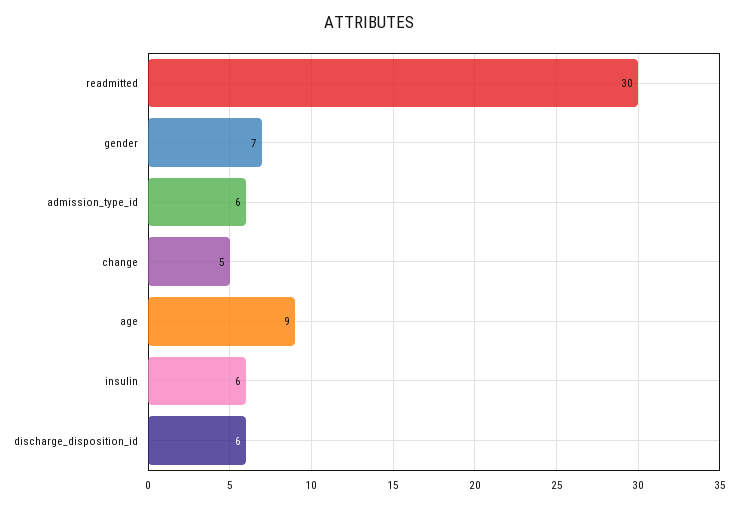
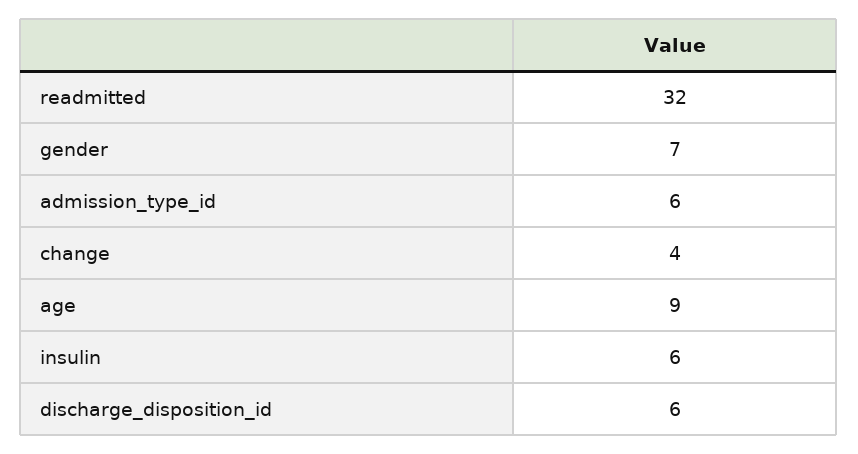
readmitted: 30 -> 32
change: 5 -> 4

